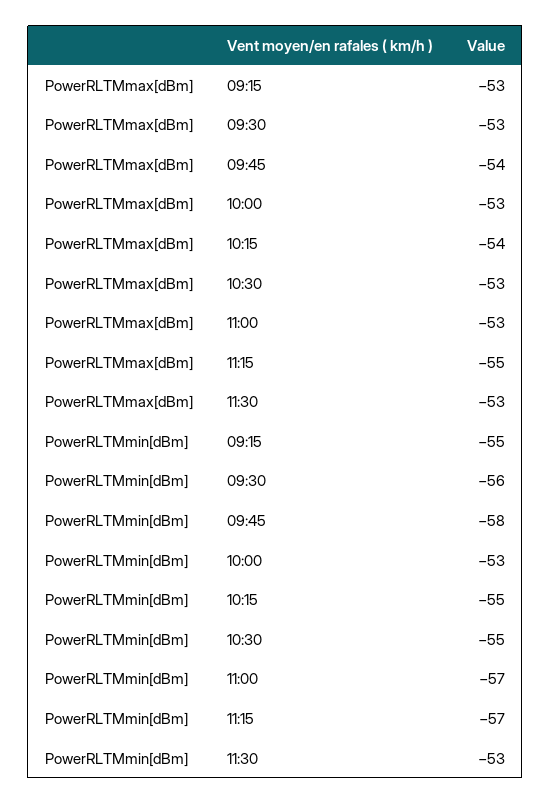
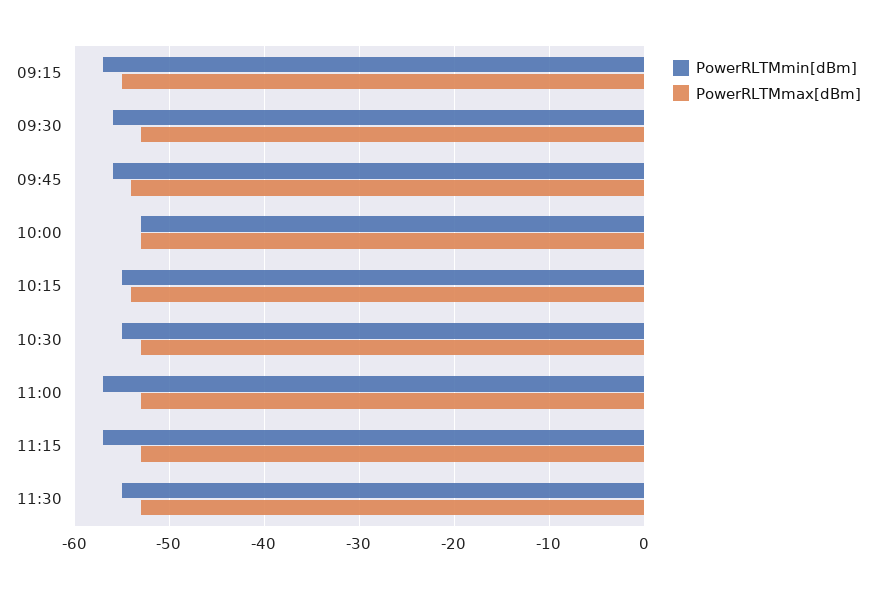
PowerRLTMmax[dBm], 09:15: -53 -> -55
PowerRLTMmax[dBm], 11:15: -55 -> -53
PowerRLTMmin[dBm], 09:15: -55 -> -57
PowerRLTMmin[dBm], 09:45: -58 -> -56
PowerRLTMmin[dBm], 11:30: -53 -> -55

